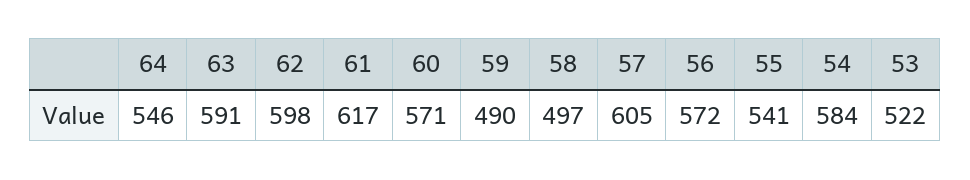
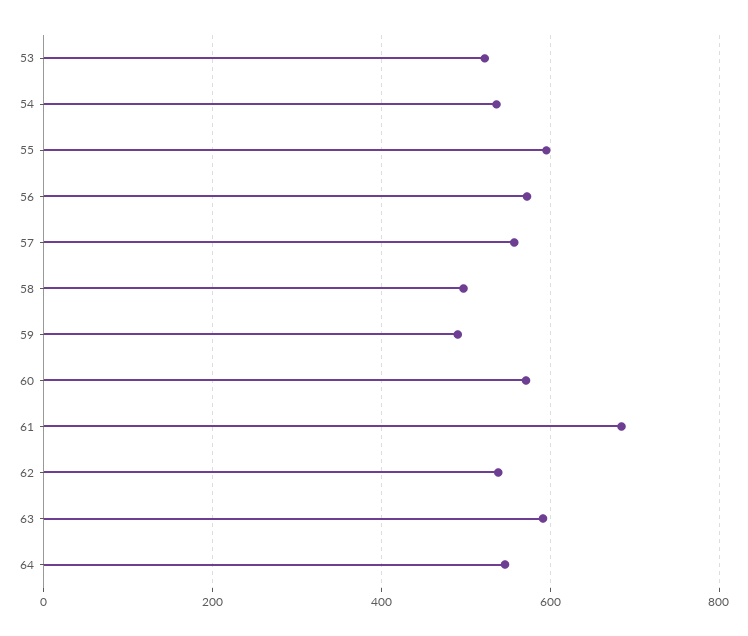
62: 598 -> 540
61: 617 -> 680
57: 605 -> 560
55: 541 -> 600
54: 584 -> 540

